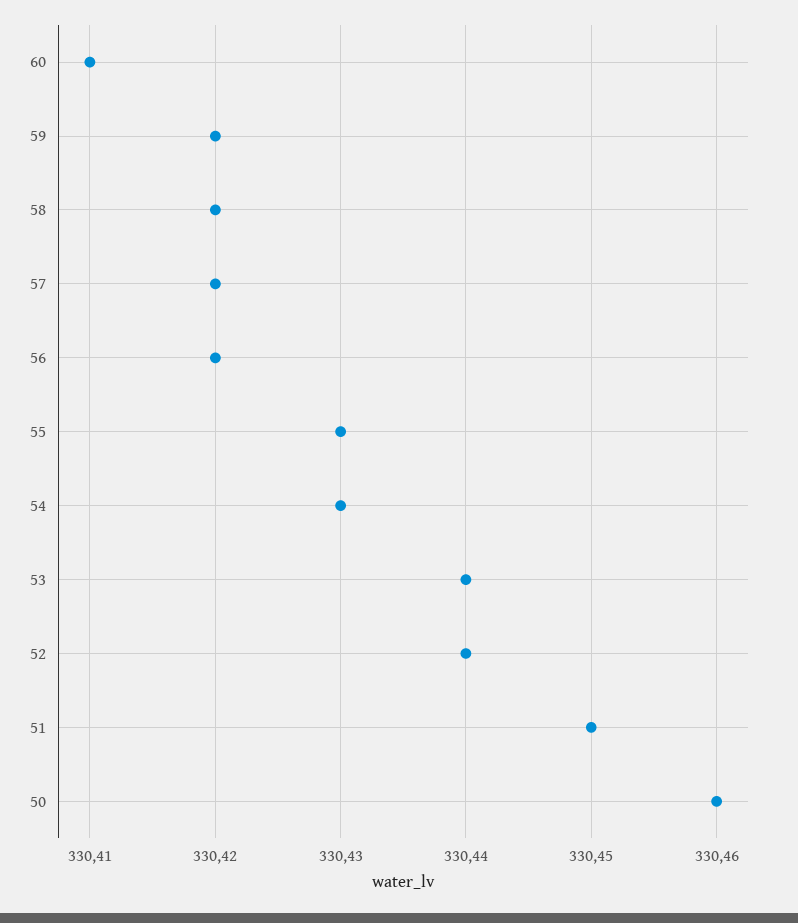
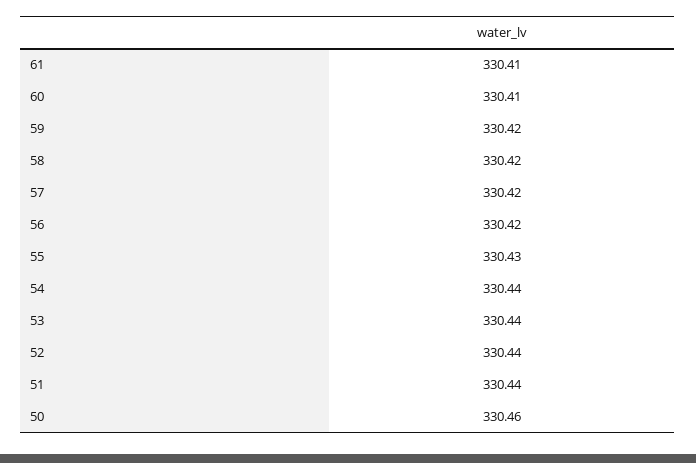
54: 330.43 -> 330.44
51: 330.45 -> 330.44
61: none -> 330.41

